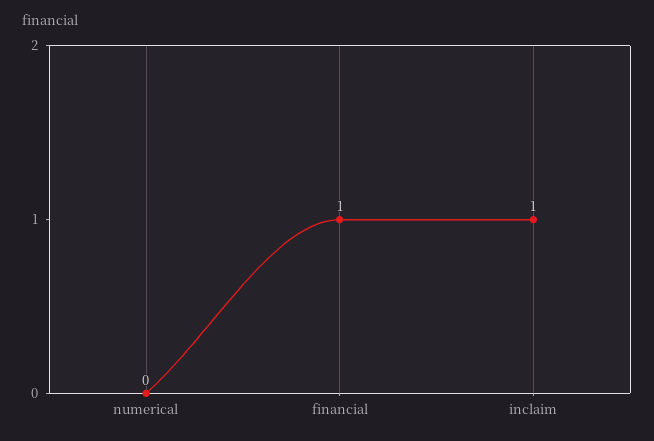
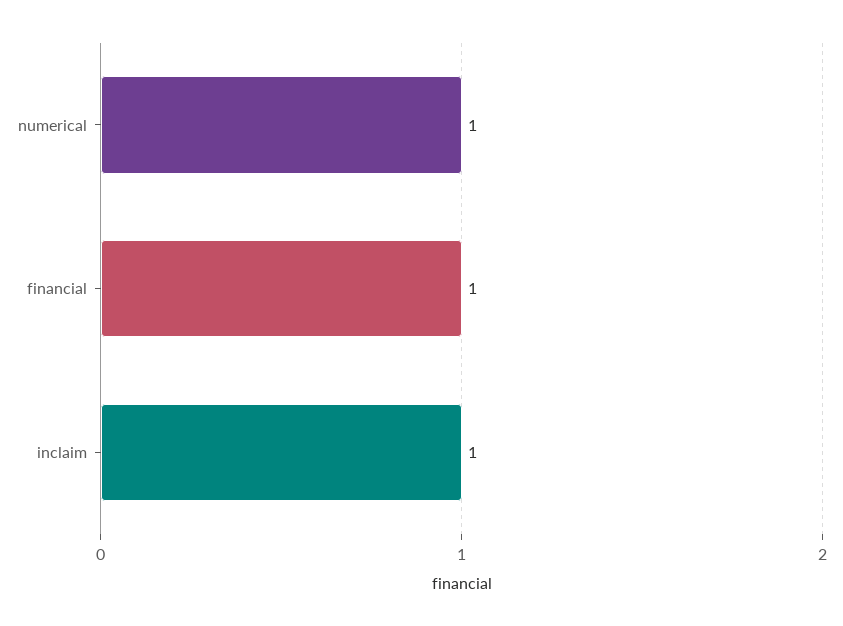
numerical: 0 -> 1

